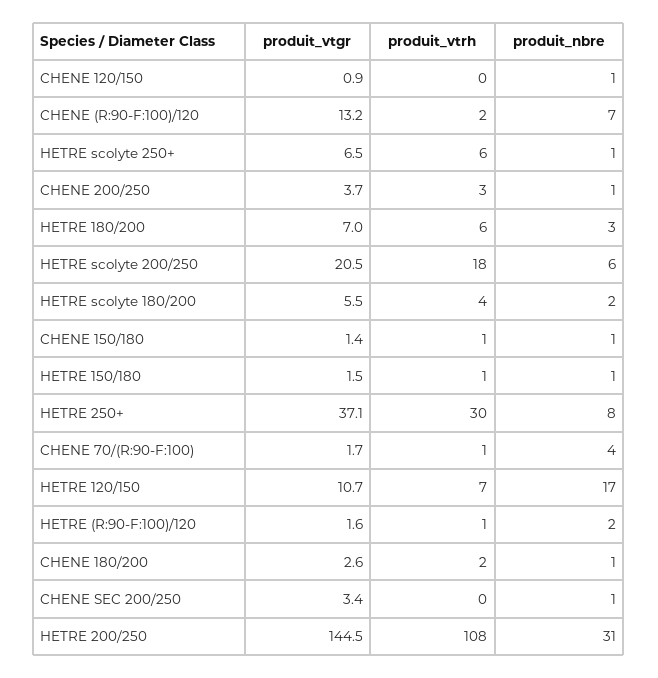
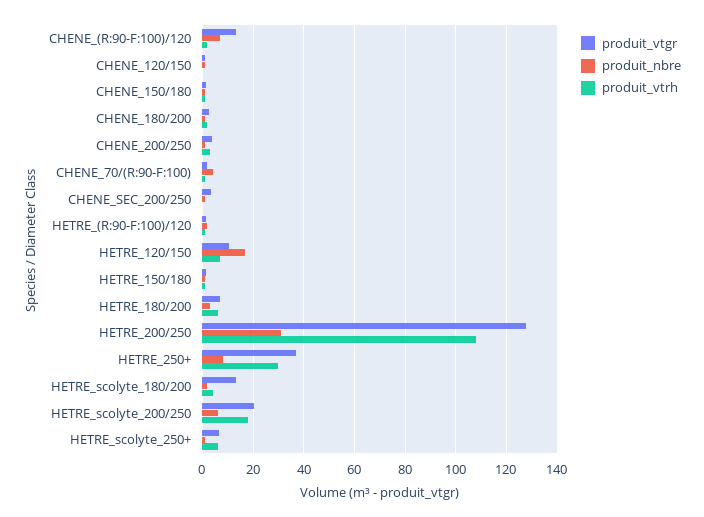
produit_vtgr, HETRE scolyte 180/200: 5.5 -> 12.5
produit_vtgr, HETRE 200/250: 144.5 -> 127.5

